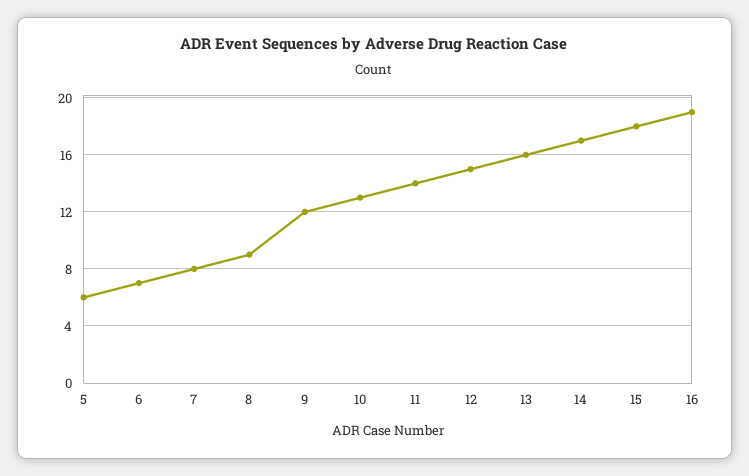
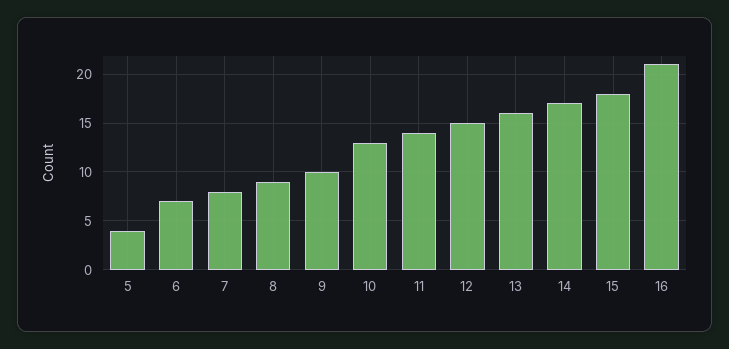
5: 6 -> 4
9: 12 -> 10
16: 19 -> 21

